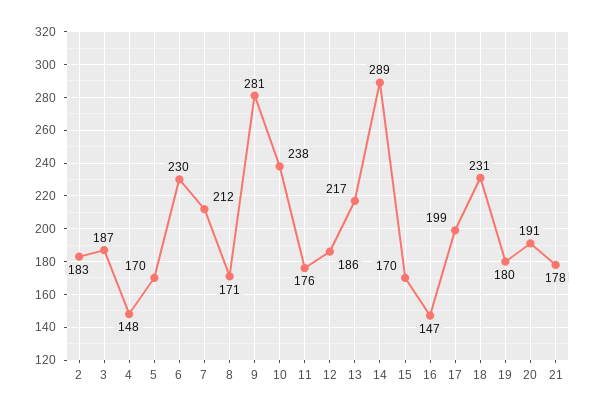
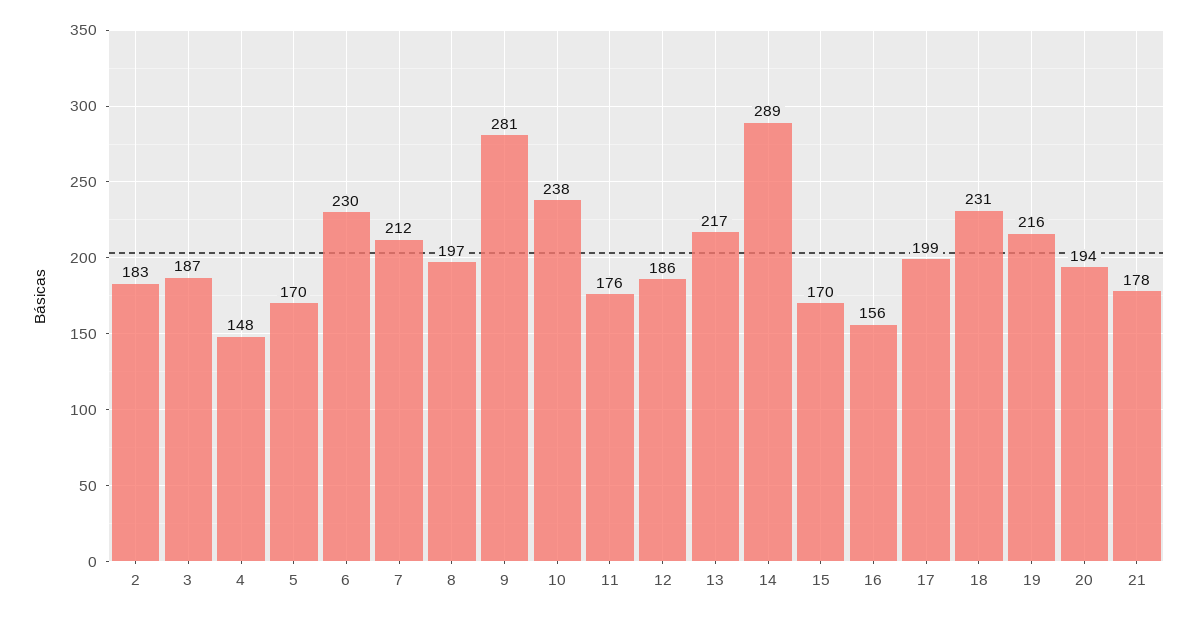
8: 171 -> 197
16: 147 -> 156
19: 180 -> 216
20: 191 -> 194

